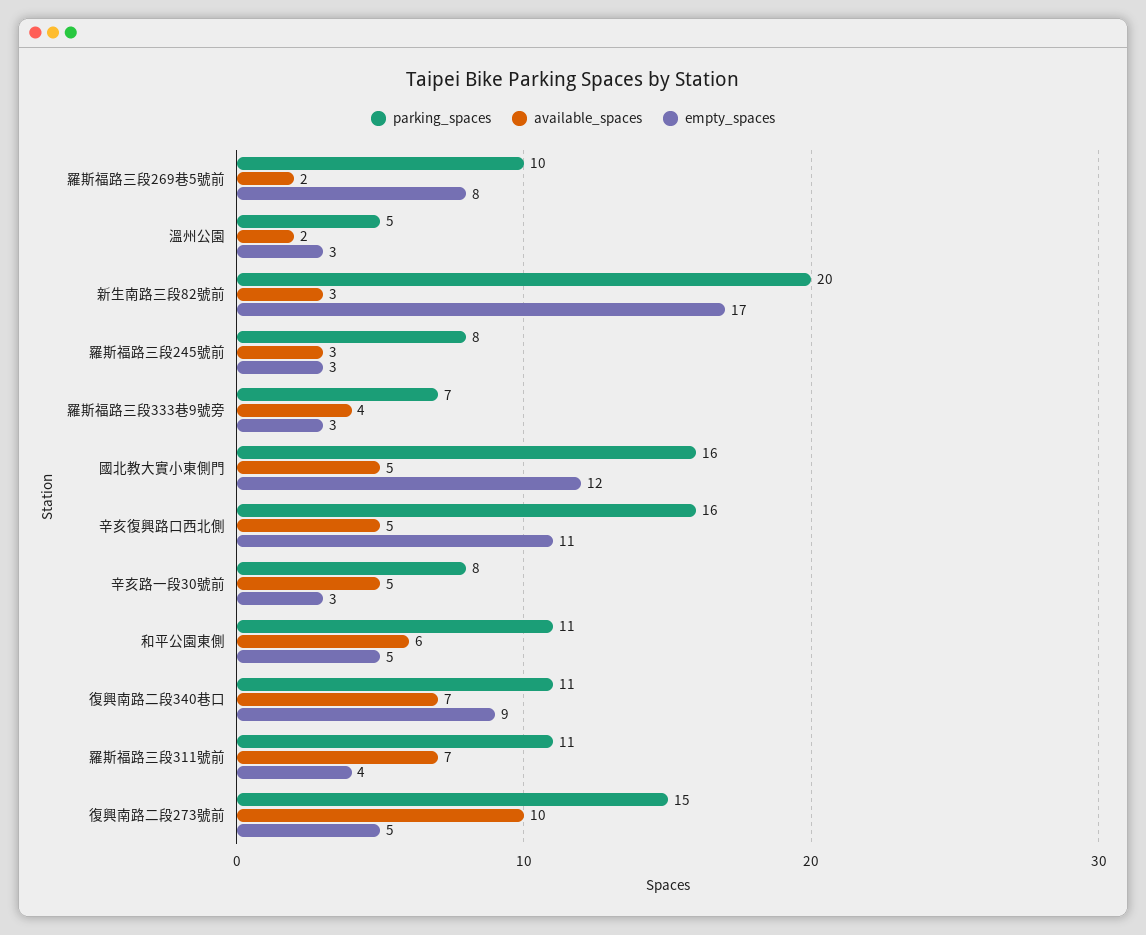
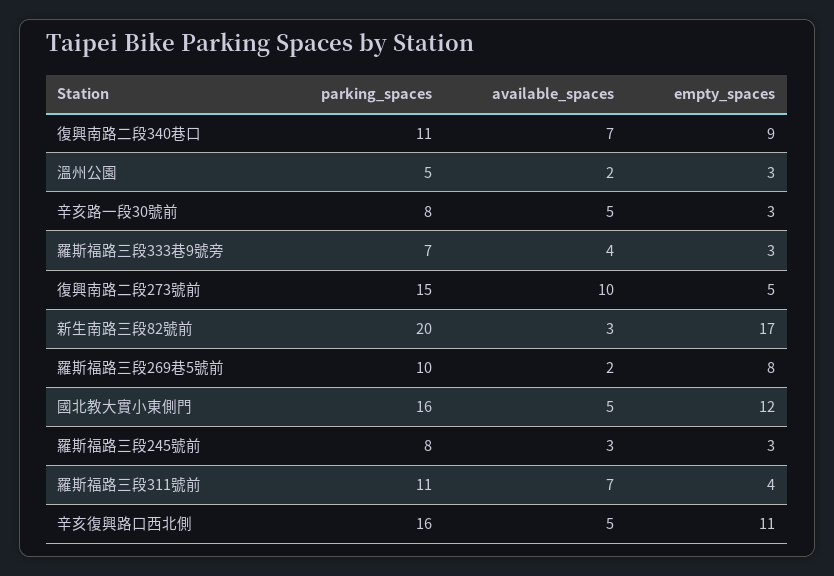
parking_spaces, 和平公園東側: 11 -> none
available_spaces, 和平公園東側: 6 -> none
empty_spaces, 和平公園東側: 5 -> none

